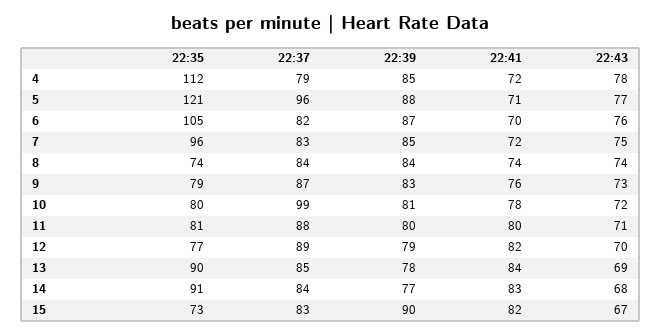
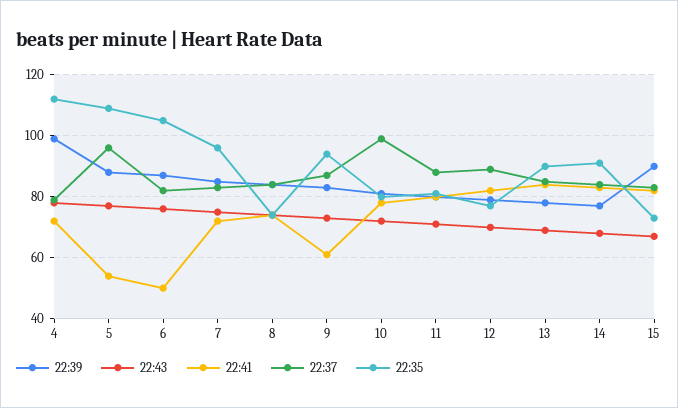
22:39, 4: 85 -> 100
22:35, 5: 121 -> 110
22:41, 5: 71 -> 55
22:41, 6: 70 -> 50
22:35, 9: 79 -> 95
22:41, 9: 76 -> 60

